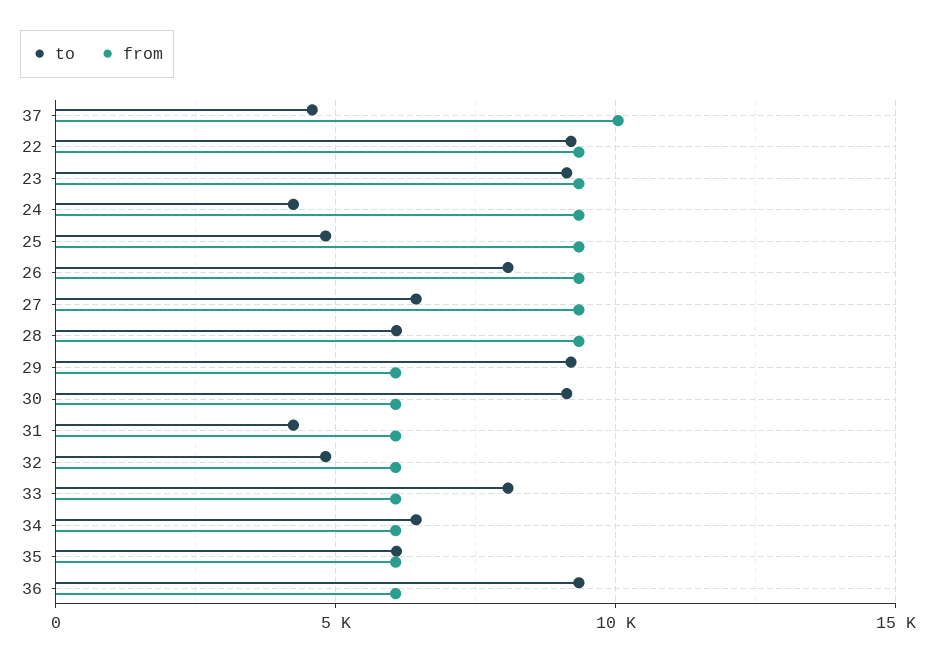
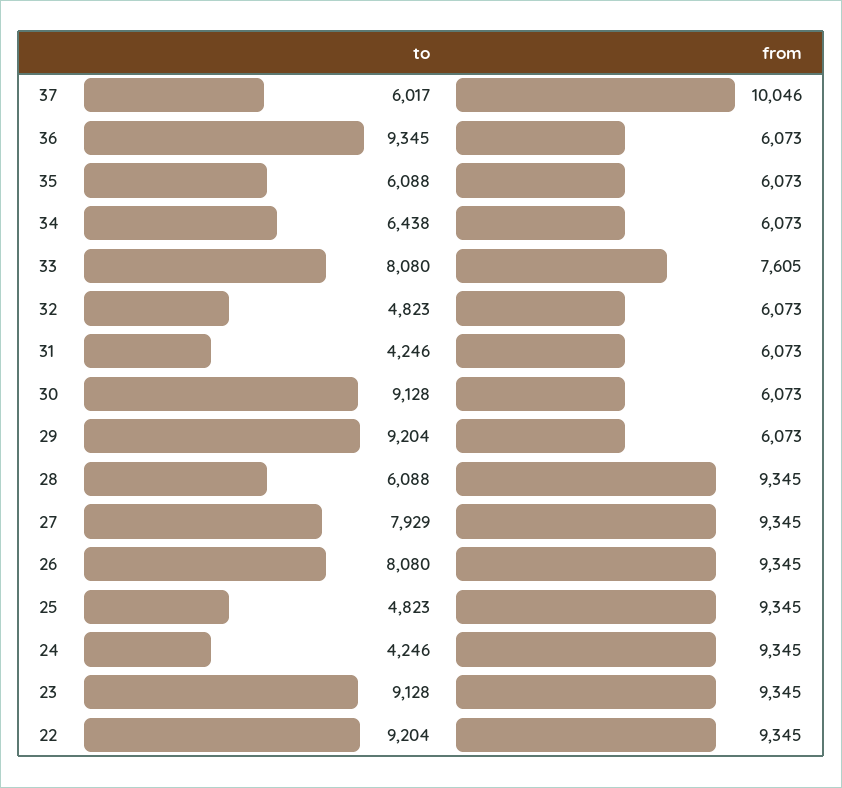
to, 37: 4500 -> 6017
to, 27: 6500 -> 7929
from, 33: 6000 -> 7605

